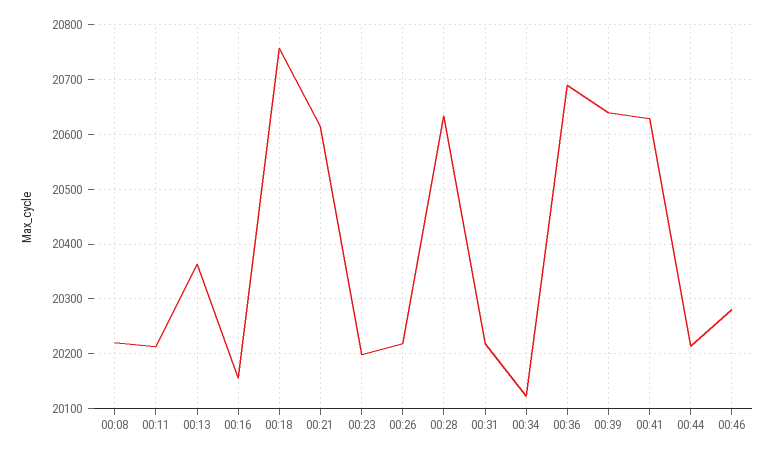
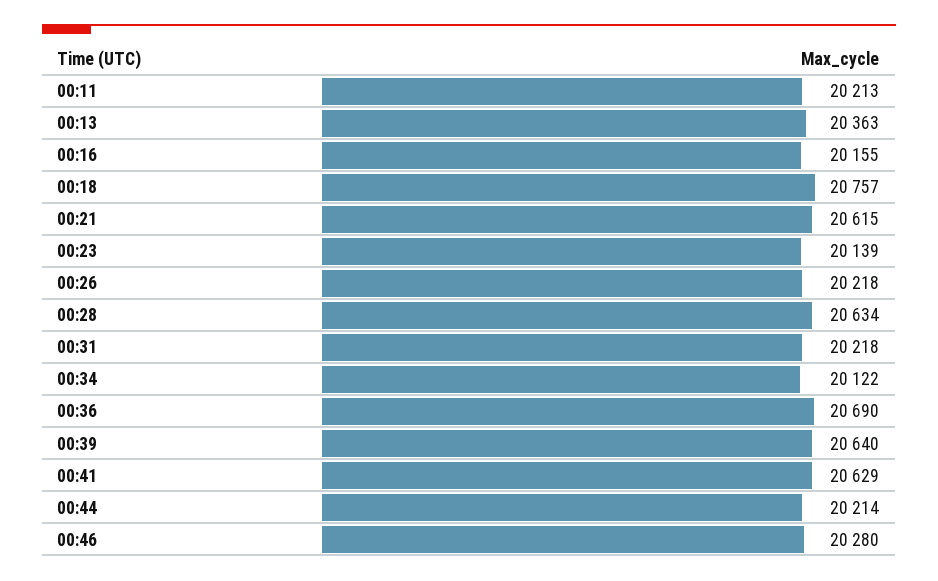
00:08: 20220 -> none
00:23: 20200 -> 20139

